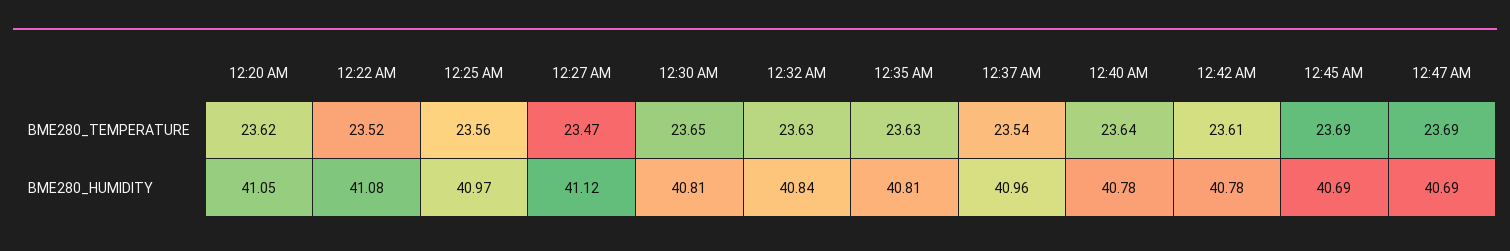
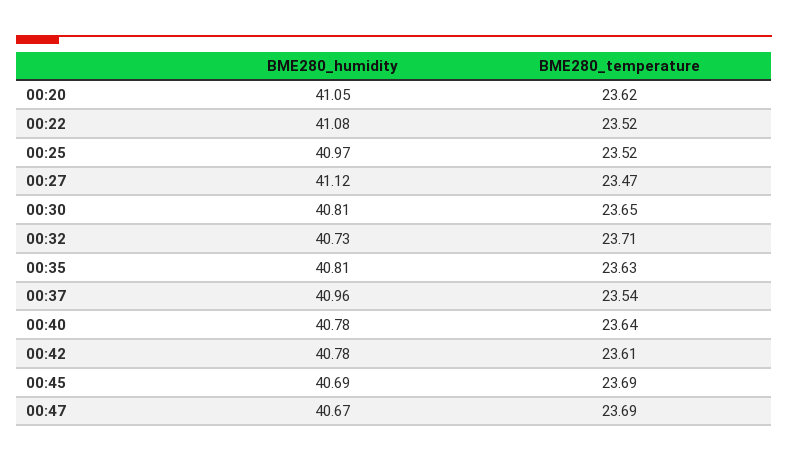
12:25 AM, BME280_TEMPERATURE: 23.56 -> 23.52
12:32 AM, BME280_TEMPERATURE: 23.63 -> 23.71
12:32 AM, BME280_HUMIDITY: 40.84 -> 40.73
12:47 AM, BME280_HUMIDITY: 40.69 -> 40.67

